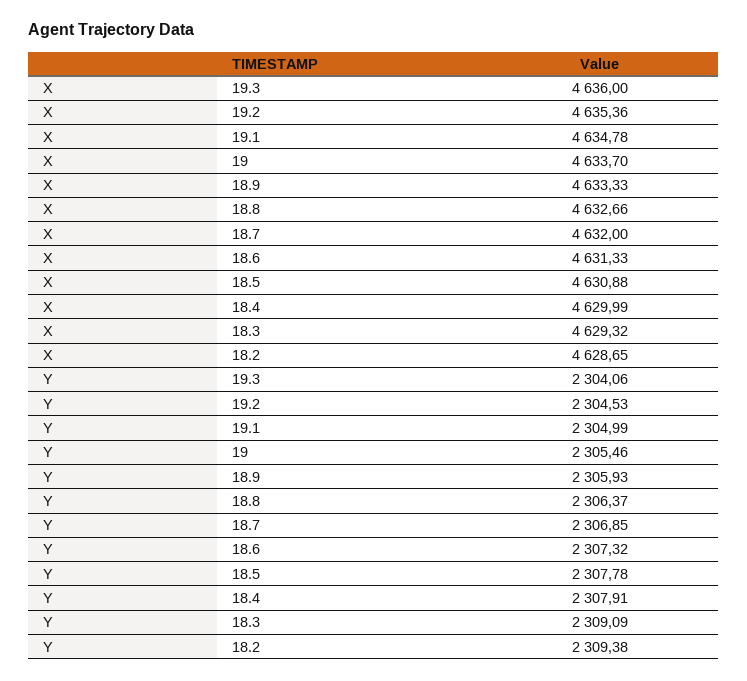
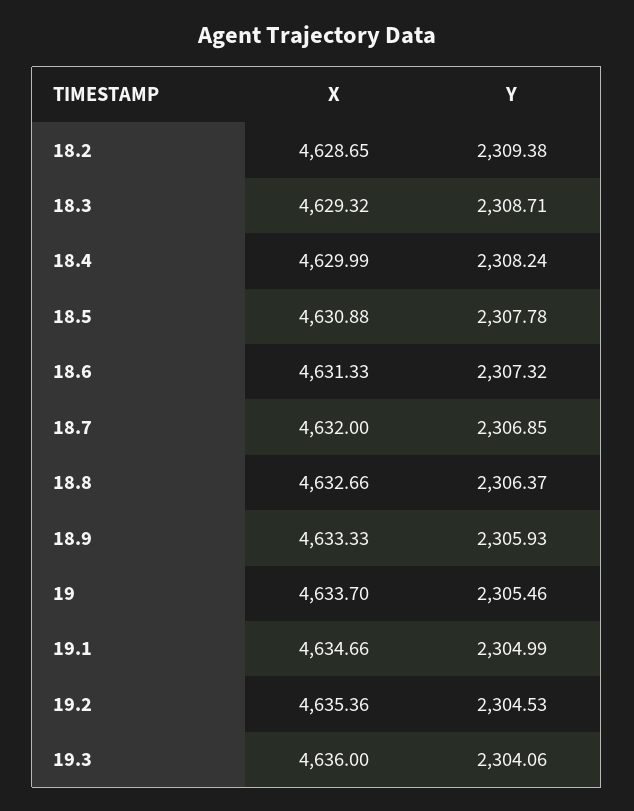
X, 19.1: 4634.78 -> 4634.66
Y, 18.4: 2307.91 -> 2308.24
Y, 18.3: 2309.09 -> 2308.71

